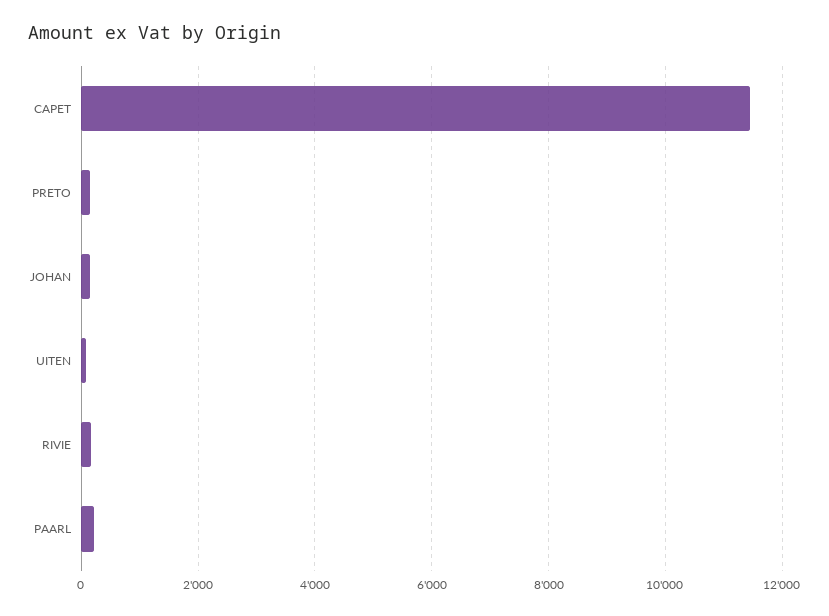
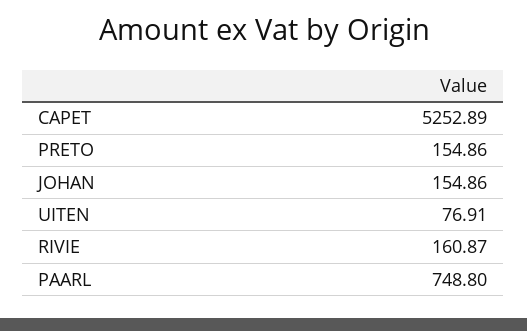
CAPET: 11400 -> 5252.89
PAARL: 200 -> 748.8

